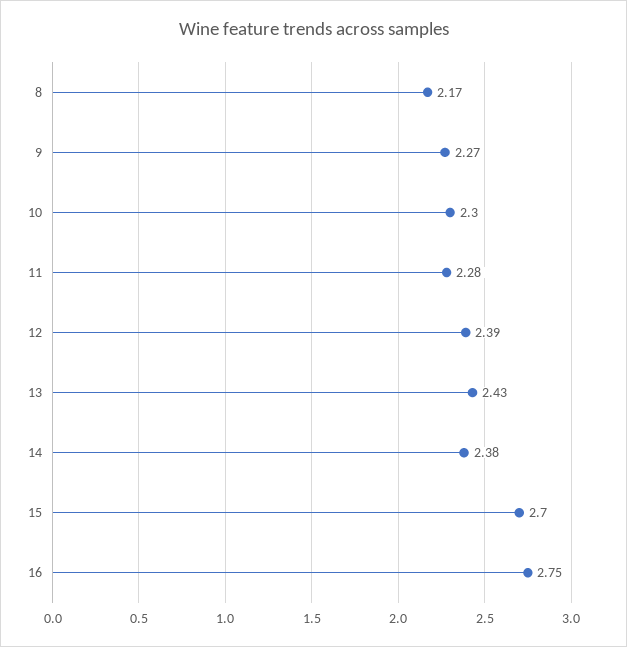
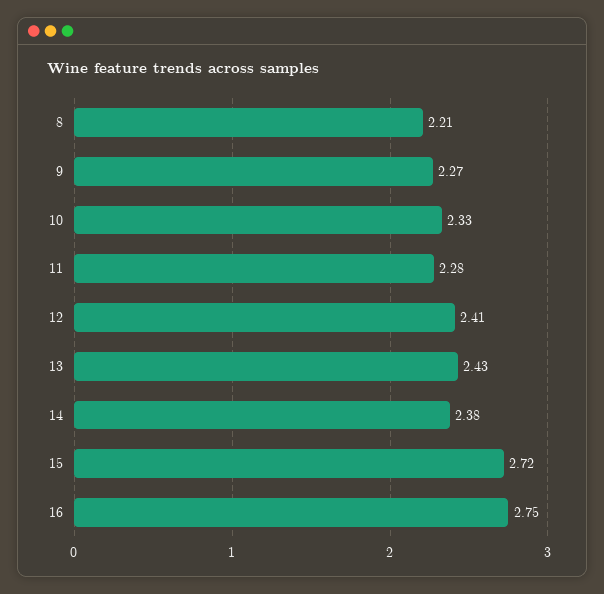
8: 2.17 -> 2.21
10: 2.3 -> 2.33
12: 2.39 -> 2.41
15: 2.7 -> 2.72

